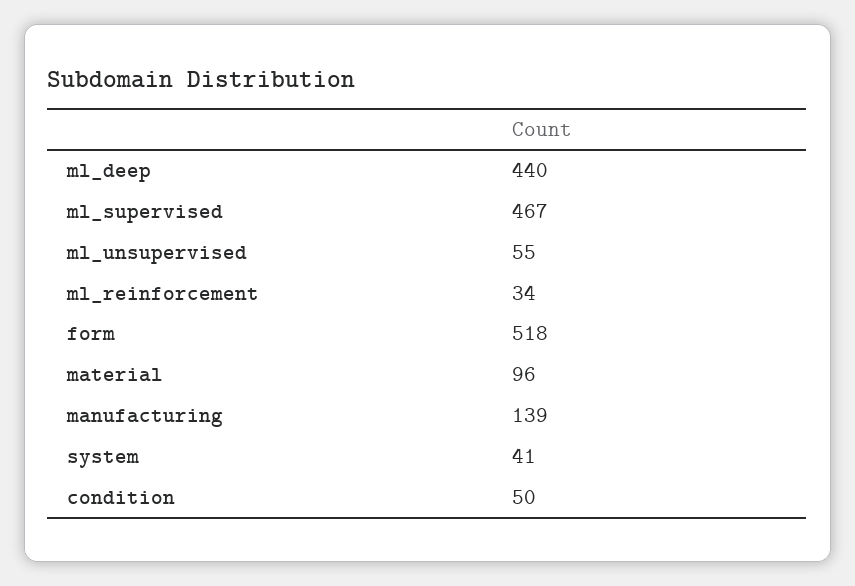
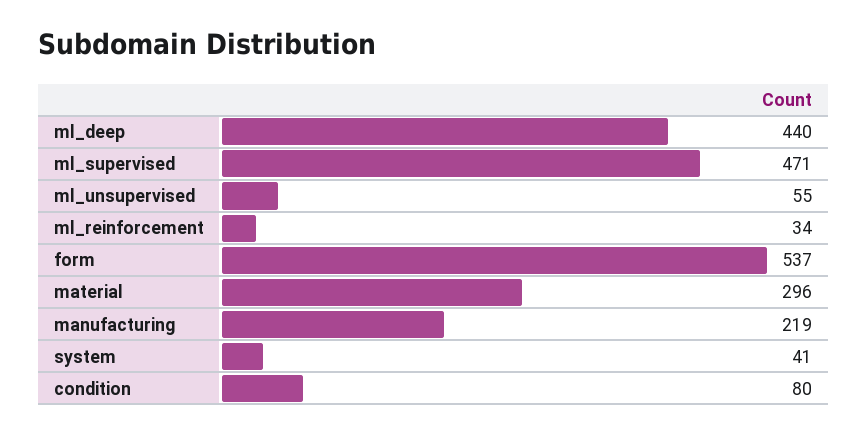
ml_supervised: 467 -> 471
form: 518 -> 537
material: 96 -> 296
manufacturing: 139 -> 219
condition: 50 -> 80

